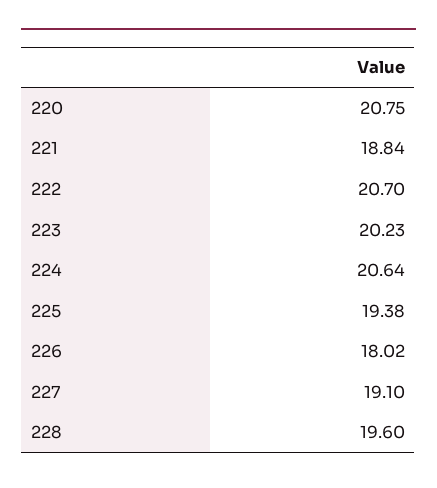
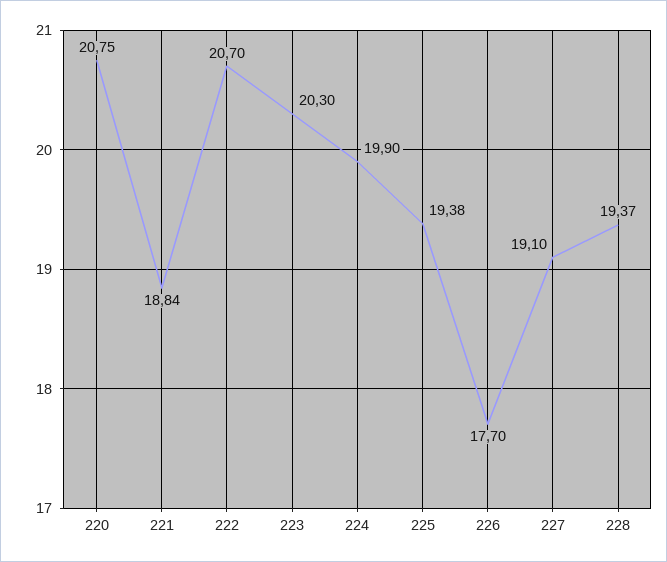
223: 20.23 -> 20.3
224: 20.64 -> 19.9
226: 18.02 -> 17.7
228: 19.6 -> 19.37

